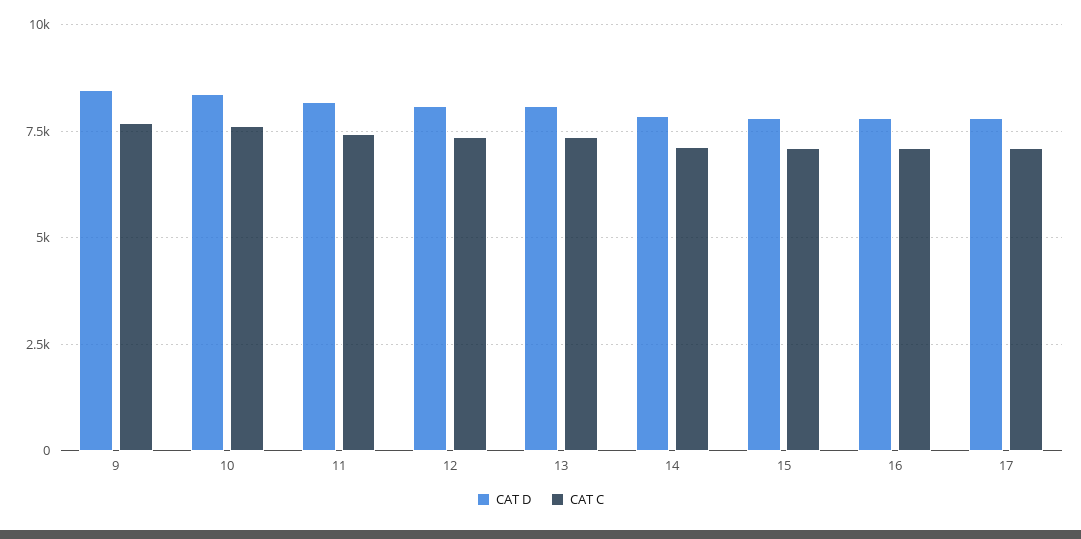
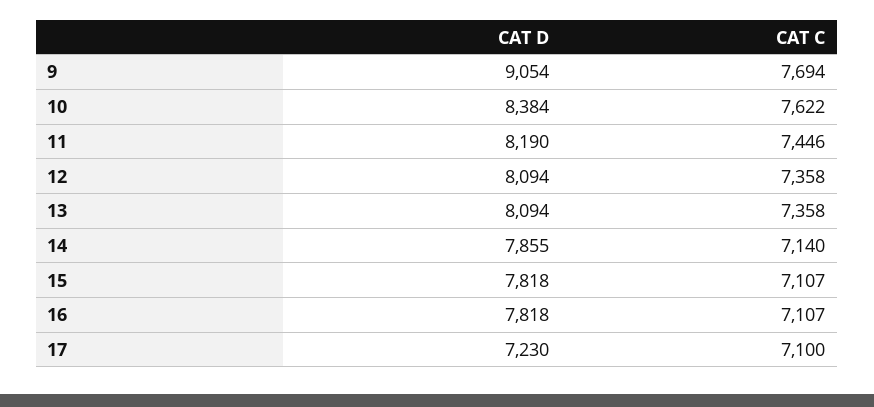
CAT D, 9: 8500 -> 9054
CAT D, 17: 7750 -> 7230

